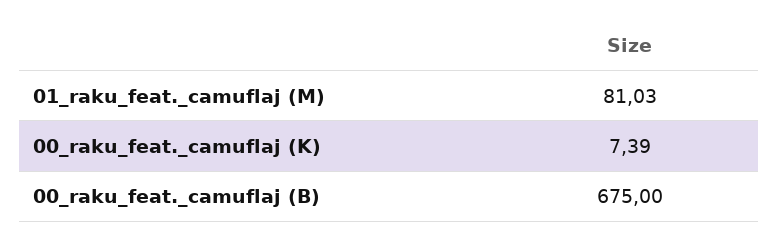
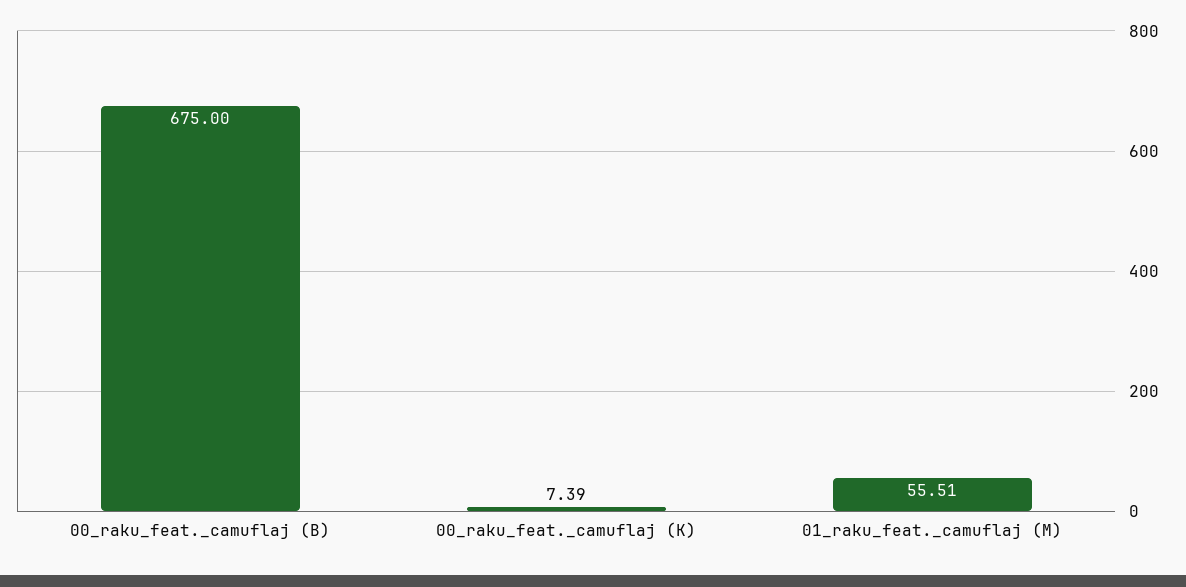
01_raku_feat._camuflaj (M): 81.03 -> 55.51

